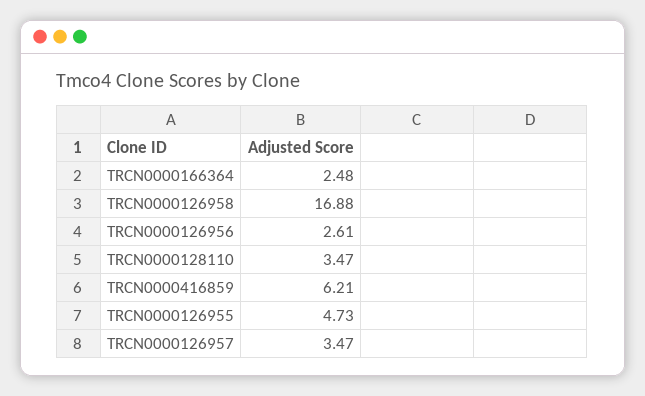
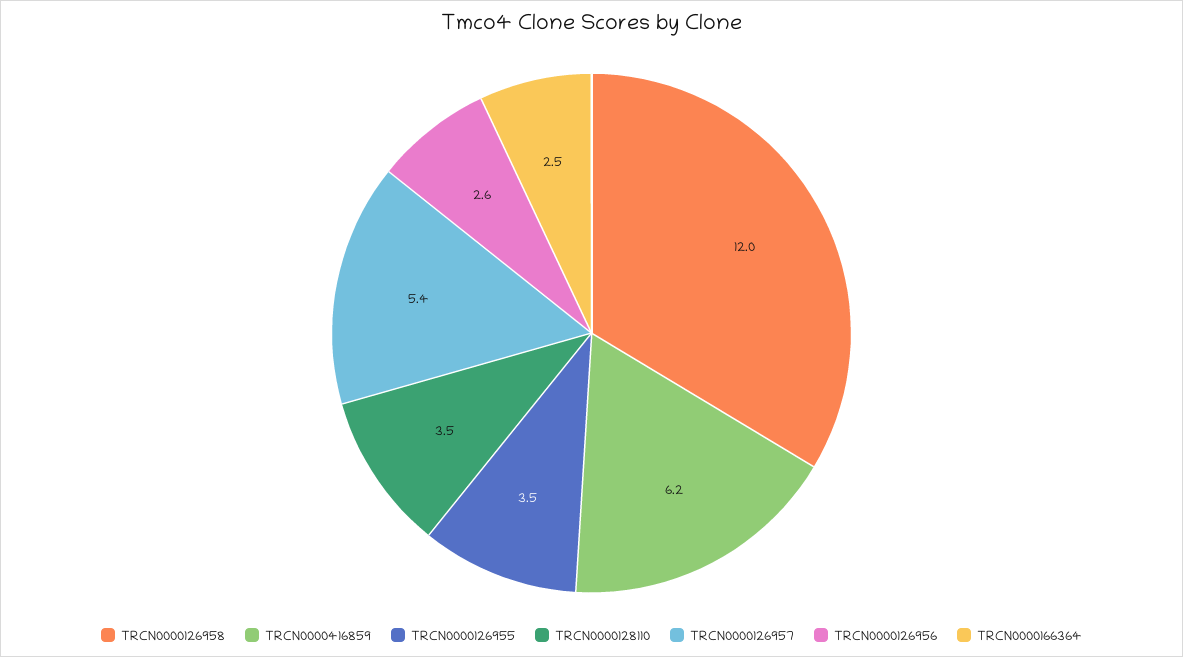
TRCN0000126958: 16.88 -> 12
TRCN0000126955: 4.73 -> 3.5
TRCN0000126957: 3.47 -> 5.4

